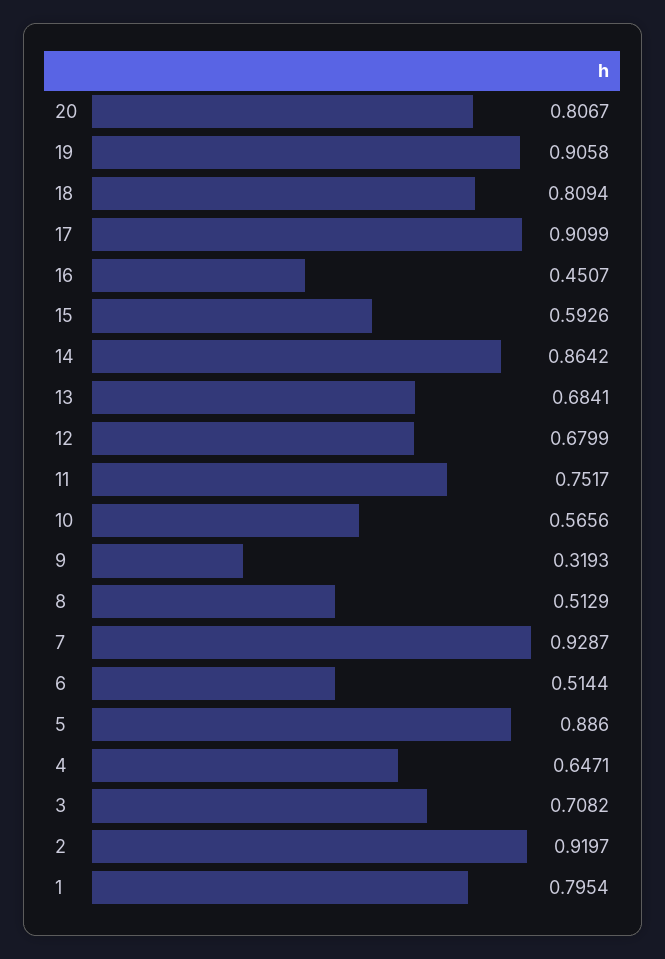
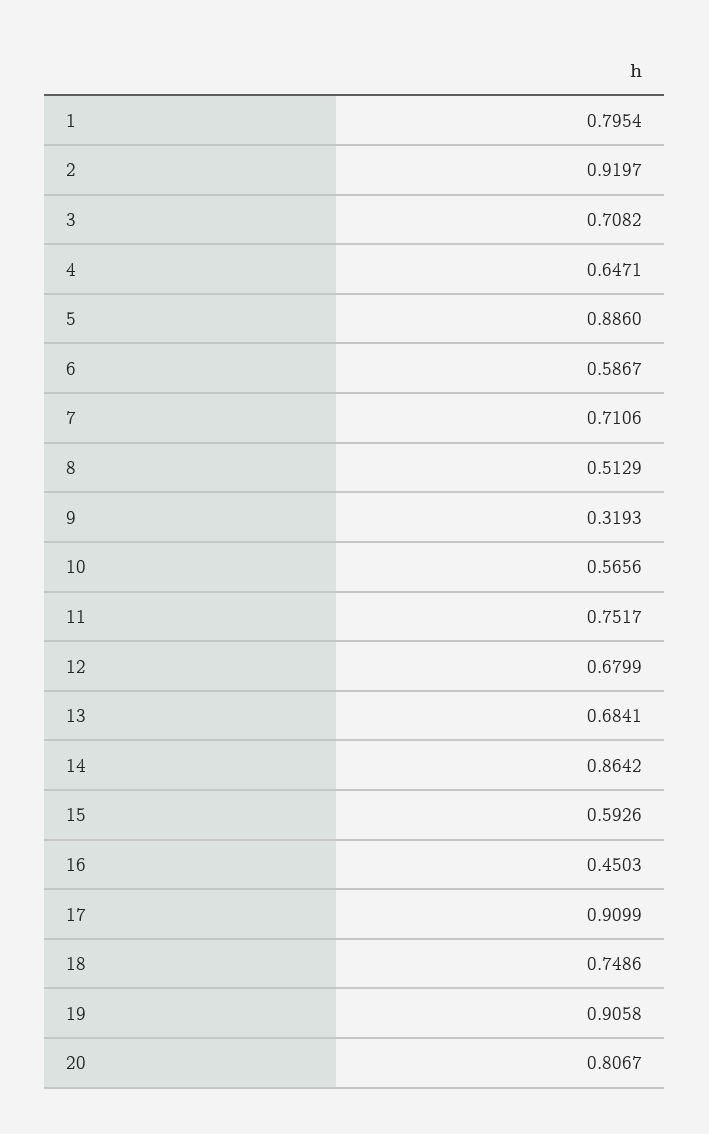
18: 0.8094 -> 0.7486
16: 0.4507 -> 0.4503
7: 0.9287 -> 0.7106
6: 0.5144 -> 0.5867

